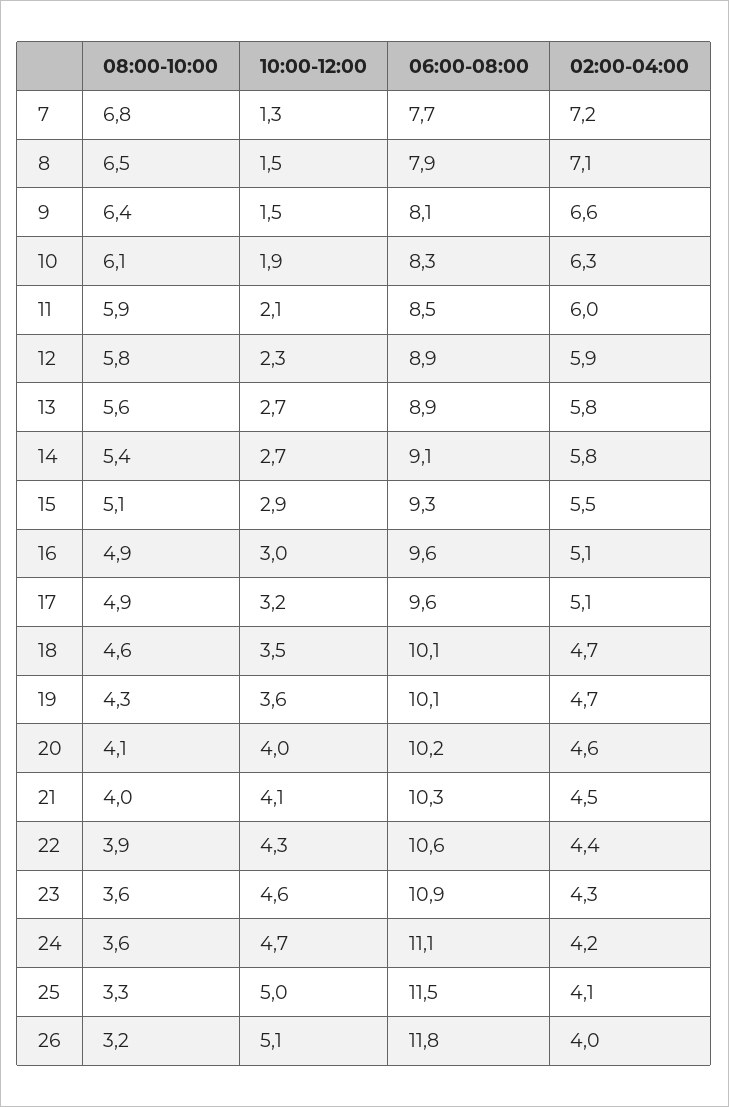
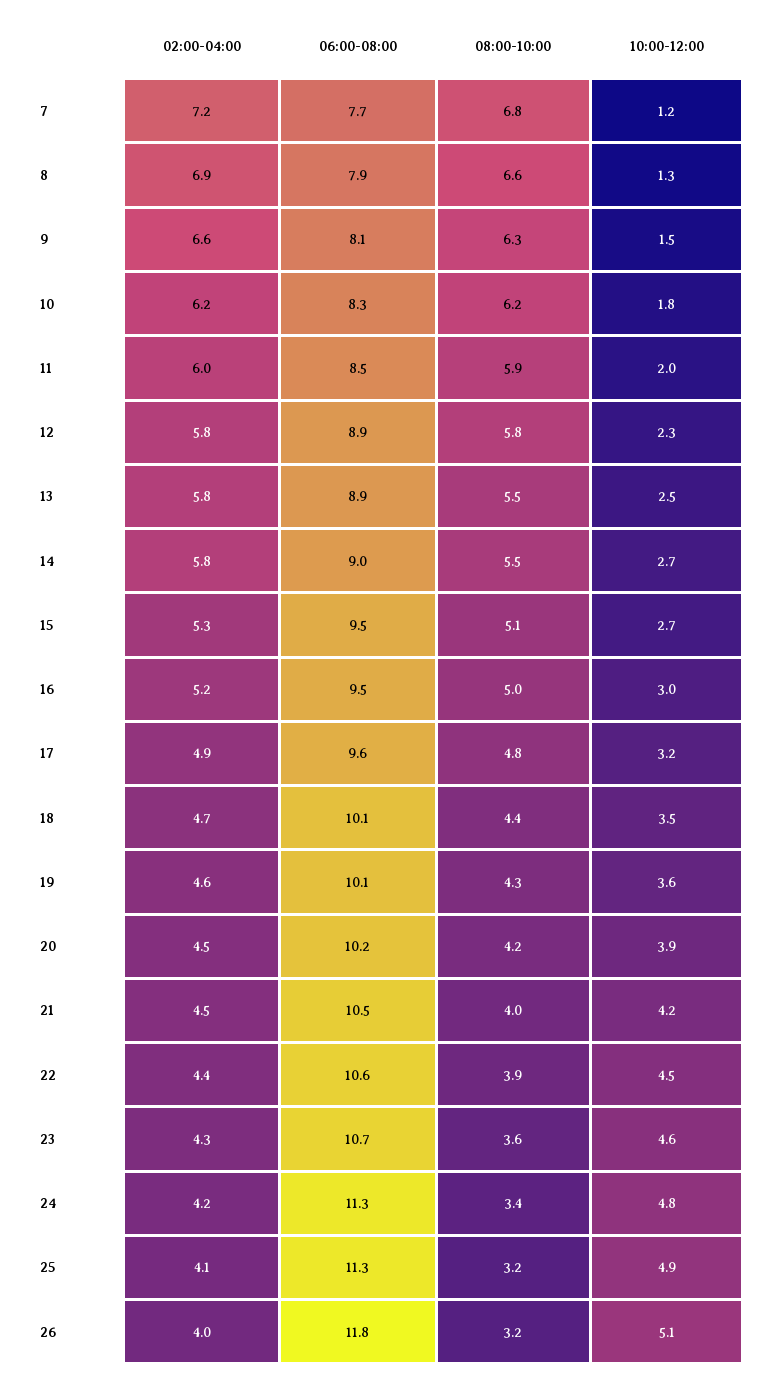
10:00-12:00, 7: 1.3 -> 1.2
08:00-10:00, 8: 6.5 -> 6.6
10:00-12:00, 8: 1.5 -> 1.3
02:00-04:00, 8: 7.1 -> 6.9
08:00-10:00, 9: 6.4 -> 6.3
08:00-10:00, 10: 6.1 -> 6.2
10:00-12:00, 10: 1.9 -> 1.8
02:00-04:00, 10: 6.3 -> 6.2
10:00-12:00, 11: 2.1 -> 2
02:00-04:00, 12: 5.9 -> 5.8
08:00-10:00, 13: 5.6 -> 5.5
10:00-12:00, 13: 2.7 -> 2.5
08:00-10:00, 14: 5.4 -> 5.5
06:00-08:00, 14: 9.1 -> 9
10:00-12:00, 15: 2.9 -> 2.7
06:00-08:00, 15: 9.3 -> 9.5
02:00-04:00, 15: 5.5 -> 5.3
08:00-10:00, 16: 4.9 -> 5
06:00-08:00, 16: 9.6 -> 9.5
02:00-04:00, 16: 5.1 -> 5.2
08:00-10:00, 17: 4.9 -> 4.8
02:00-04:00, 17: 5.1 -> 4.9
08:00-10:00, 18: 4.6 -> 4.4
02:00-04:00, 19: 4.7 -> 4.6
08:00-10:00, 20: 4.1 -> 4.2
10:00-12:00, 20: 4 -> 3.9
02:00-04:00, 20: 4.6 -> 4.5
10:00-12:00, 21: 4.1 -> 4.2
06:00-08:00, 21: 10.3 -> 10.5
10:00-12:00, 22: 4.3 -> 4.5
06:00-08:00, 23: 10.9 -> 10.7
08:00-10:00, 24: 3.6 -> 3.4
10:00-12:00, 24: 4.7 -> 4.8
06:00-08:00, 24: 11.1 -> 11.3
08:00-10:00, 25: 3.3 -> 3.2
10:00-12:00, 25: 5 -> 4.9
06:00-08:00, 25: 11.5 -> 11.3

